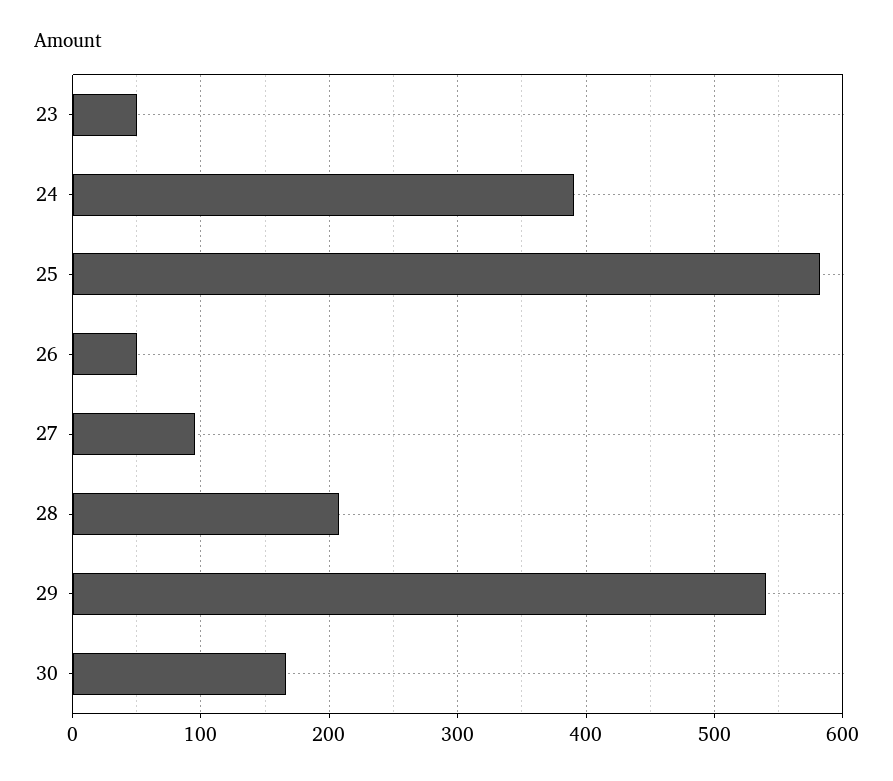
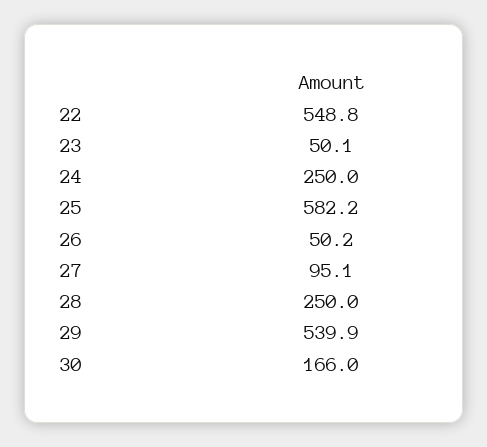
24: 390 -> 250
28: 210 -> 250
22: none -> 548.8

